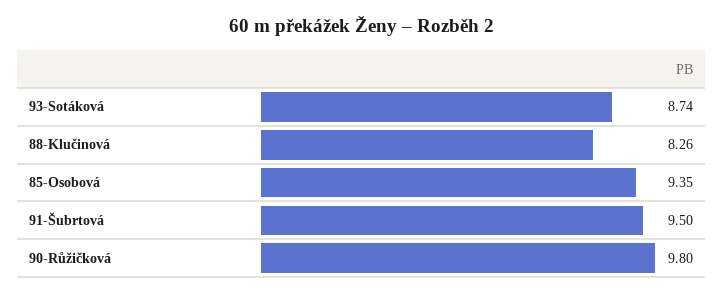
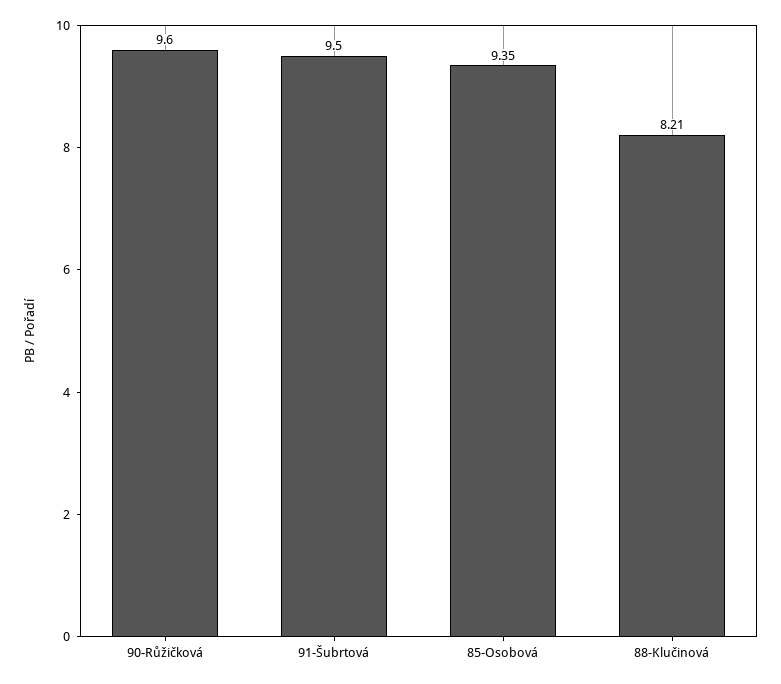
93-Sotáková: 8.74 -> none
88-Klučinová: 8.26 -> 8.21
90-Růžičková: 9.8 -> 9.6

